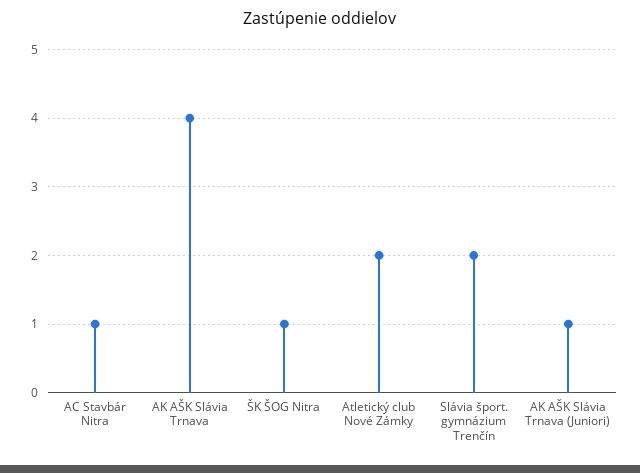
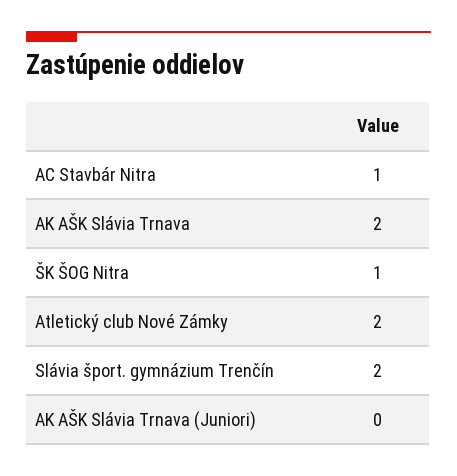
AK AŠK Slávia Trnava: 4 -> 2
AK AŠK Slávia Trnava (Juniori): 1 -> 0

